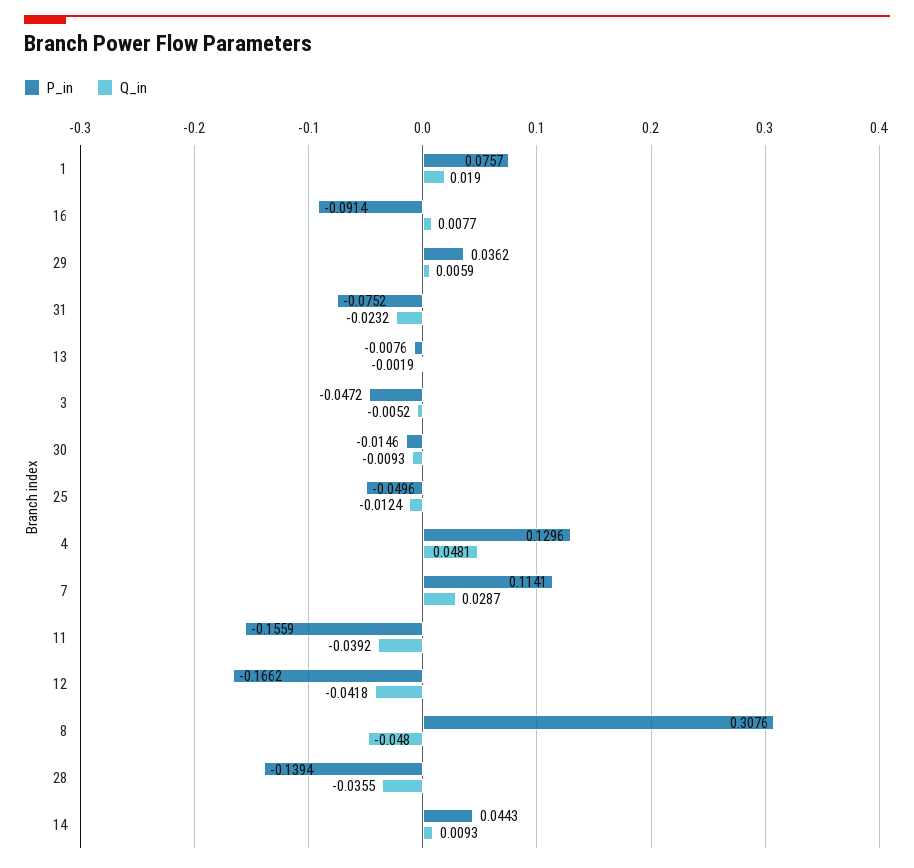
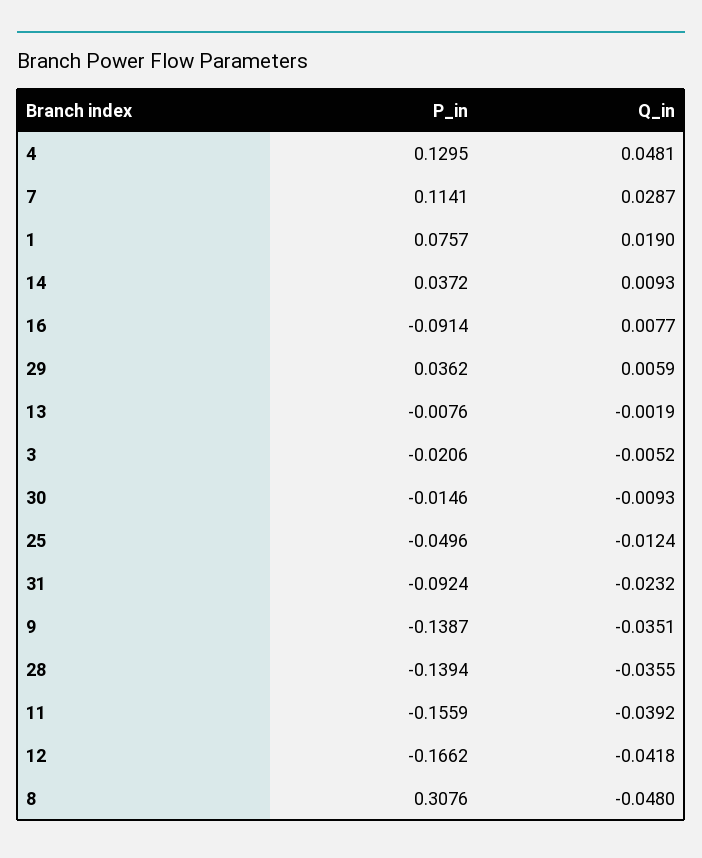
P_in, 31: -0.0752 -> -0.0924
P_in, 3: -0.0472 -> -0.0206
P_in, 4: 0.1296 -> 0.1295
P_in, 14: 0.0443 -> 0.0372
P_in, 9: none -> -0.1387
Q_in, 9: none -> -0.0351

